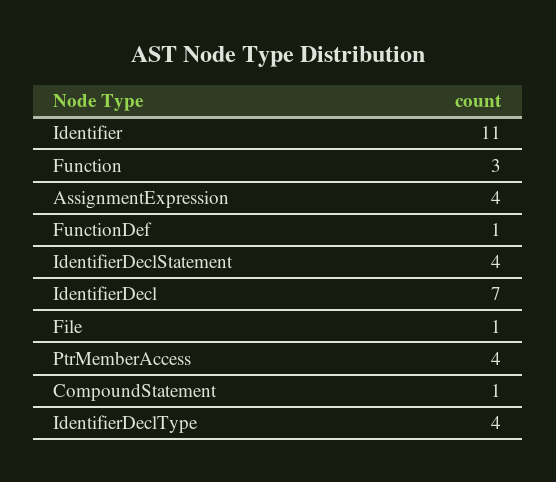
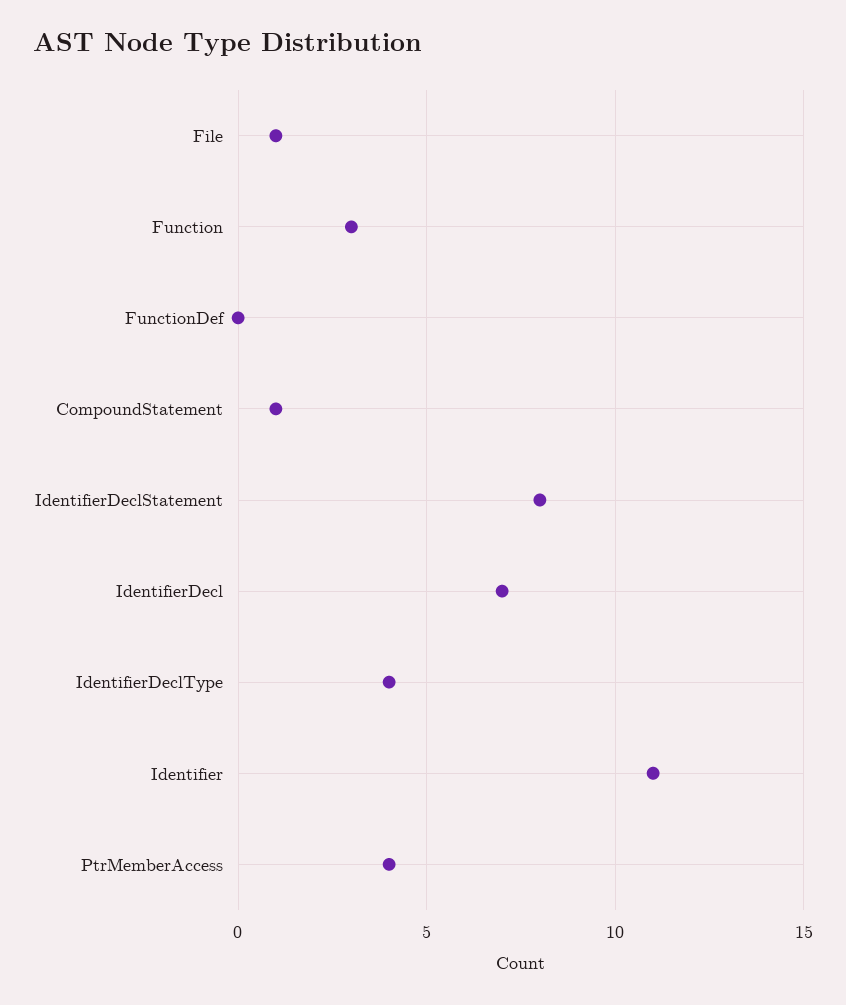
AssignmentExpression: 4 -> none
FunctionDef: 1 -> 0
IdentifierDeclStatement: 4 -> 8

